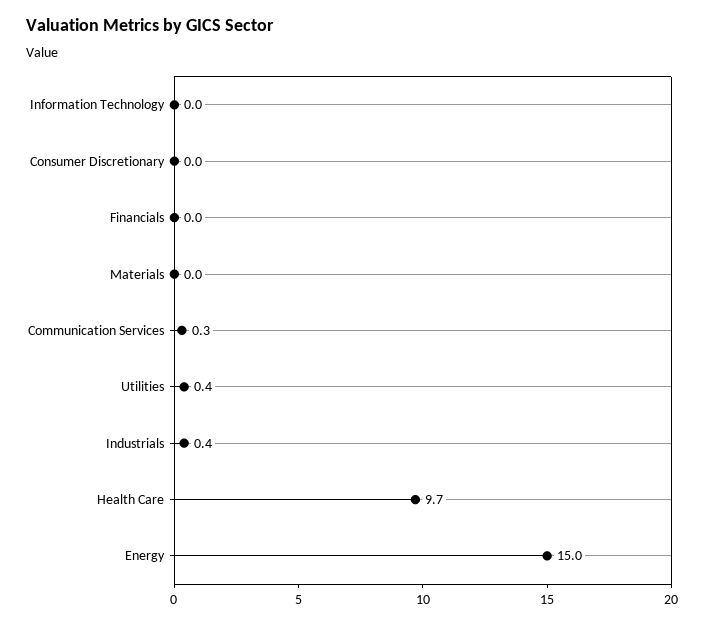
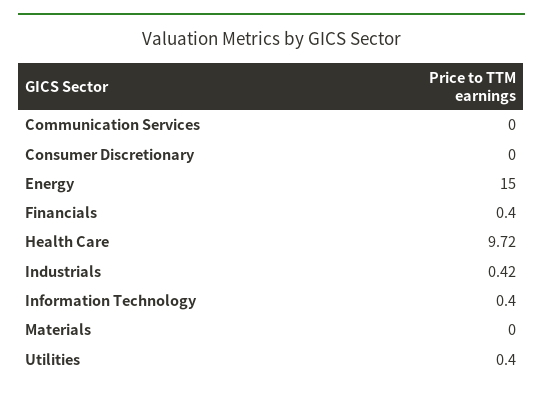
Information Technology: 0 -> 0.4
Financials: 0 -> 0.4
Communication Services: 0.3 -> 0

